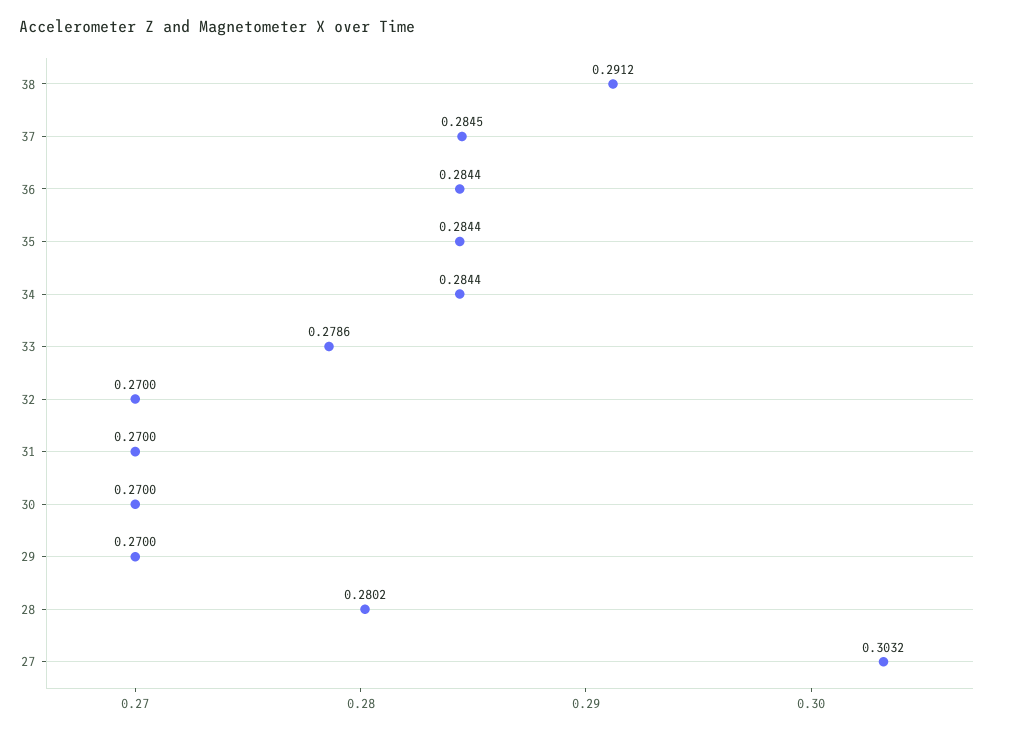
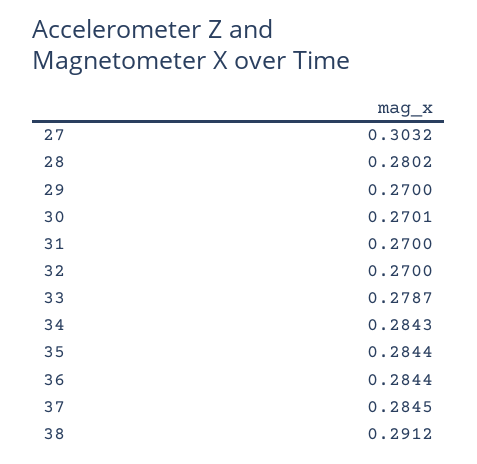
34: 0.2844 -> 0.2843
33: 0.2786 -> 0.2787
30: 0.27 -> 0.2701

